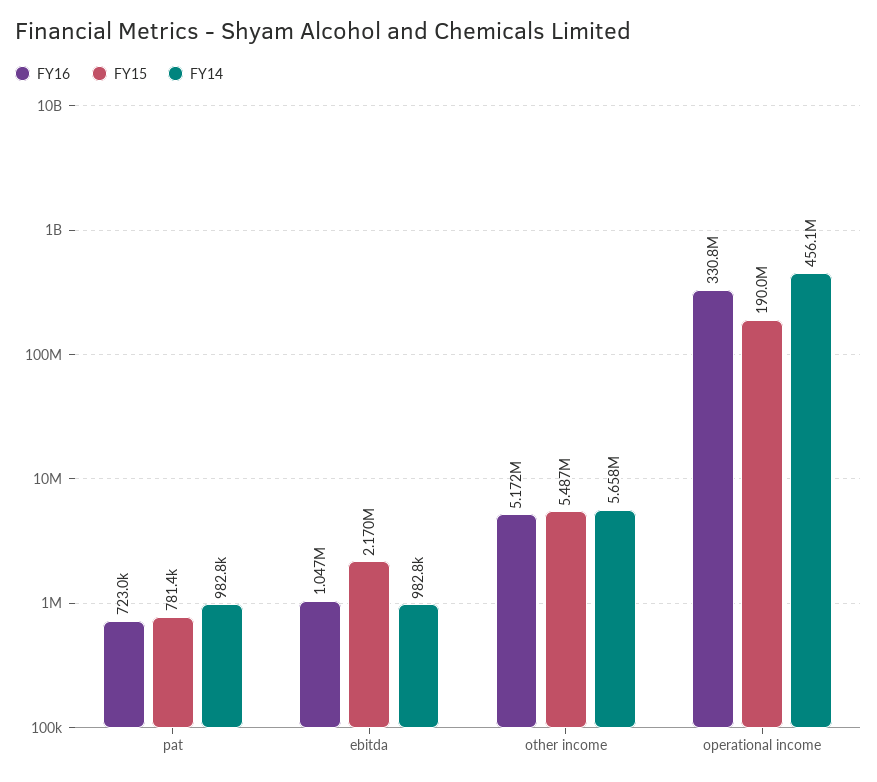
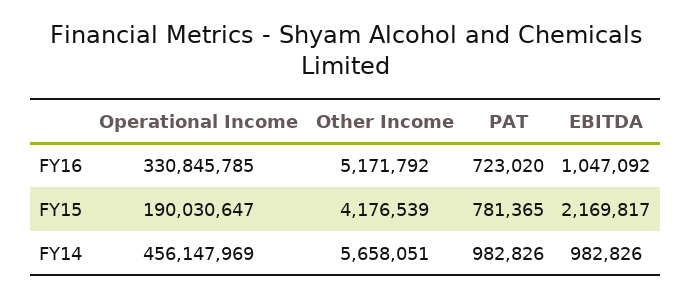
FY15, other income: 5487000 -> 4176539

